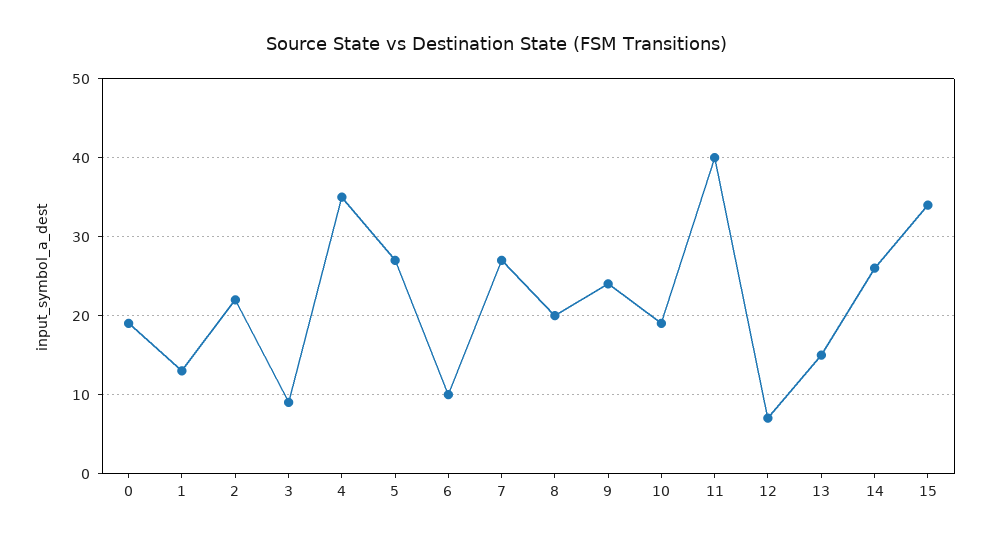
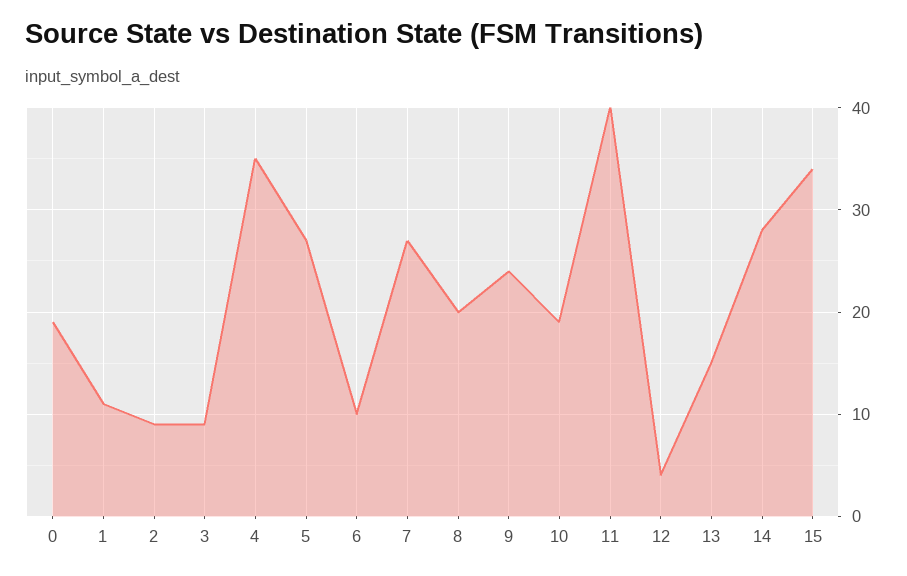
1: 13 -> 11
2: 22 -> 9
12: 7 -> 4
14: 26 -> 28

